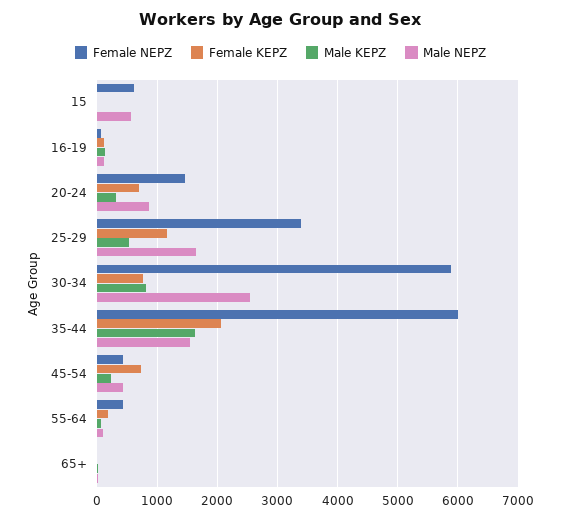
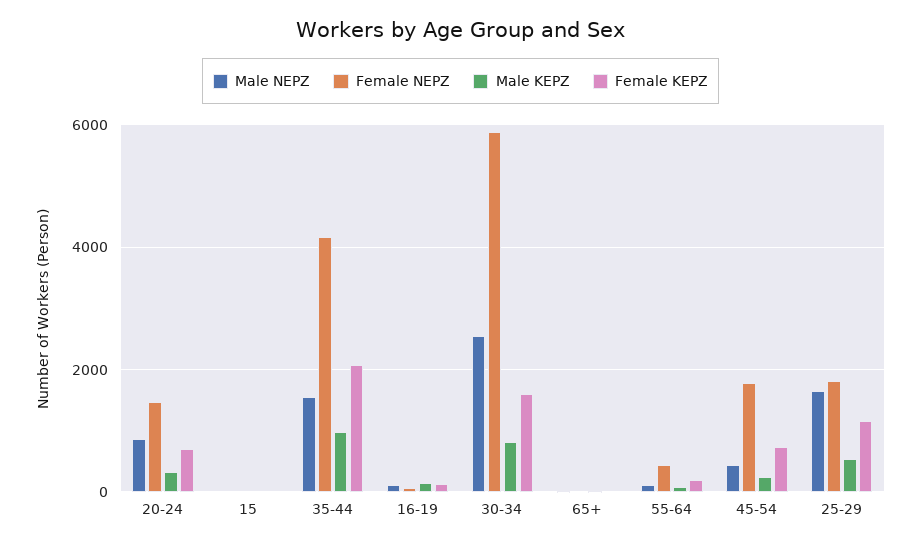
Female NEPZ, 15: 600 -> 0
Male NEPZ, 15: 600 -> 0
Female NEPZ, 25-29: 3400 -> 1800
Female KEPZ, 30-34: 800 -> 1600
Female NEPZ, 35-44: 6000 -> 4200
Male KEPZ, 35-44: 1600 -> 1000
Female NEPZ, 45-54: 400 -> 1800

